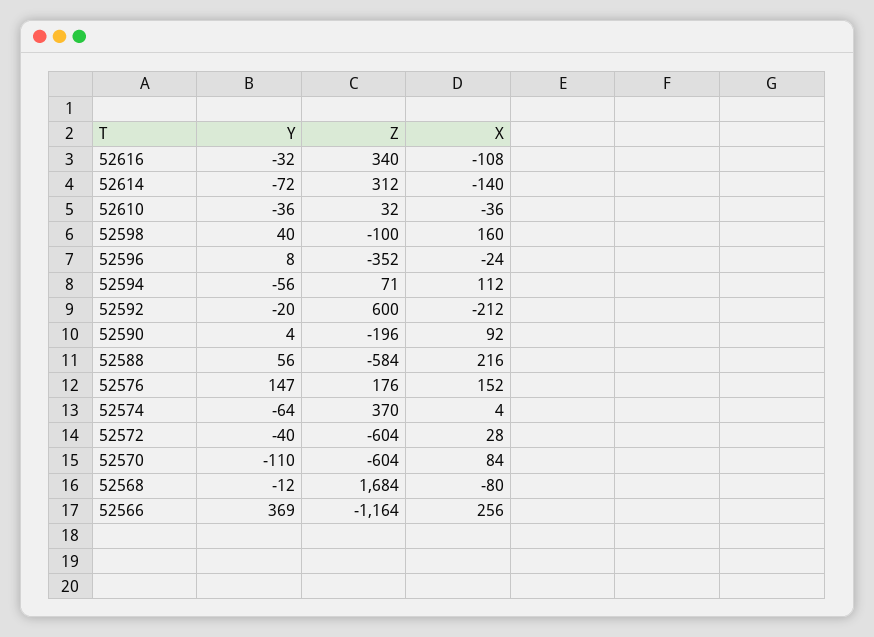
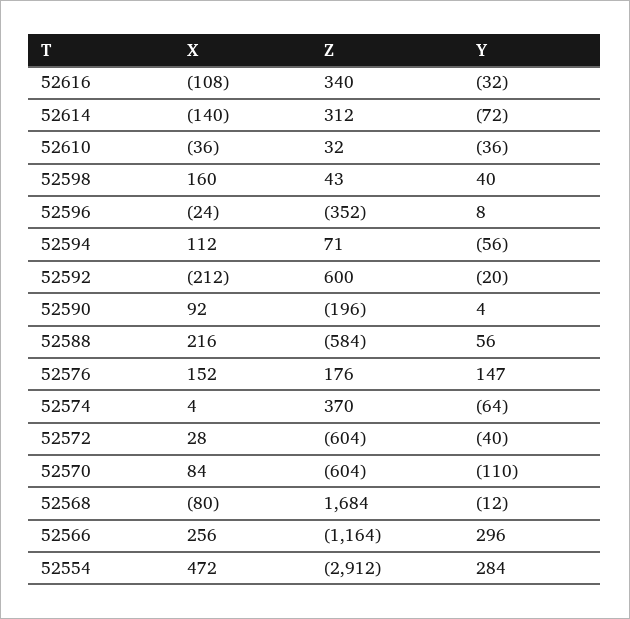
Z, 52598: -100 -> 43
Y, 52566: 369 -> 296
X, 52554: none -> 472
Z, 52554: none -> -2912
Y, 52554: none -> 284

